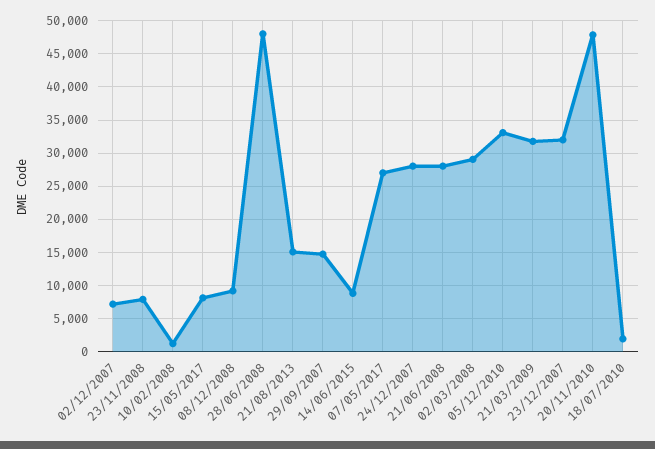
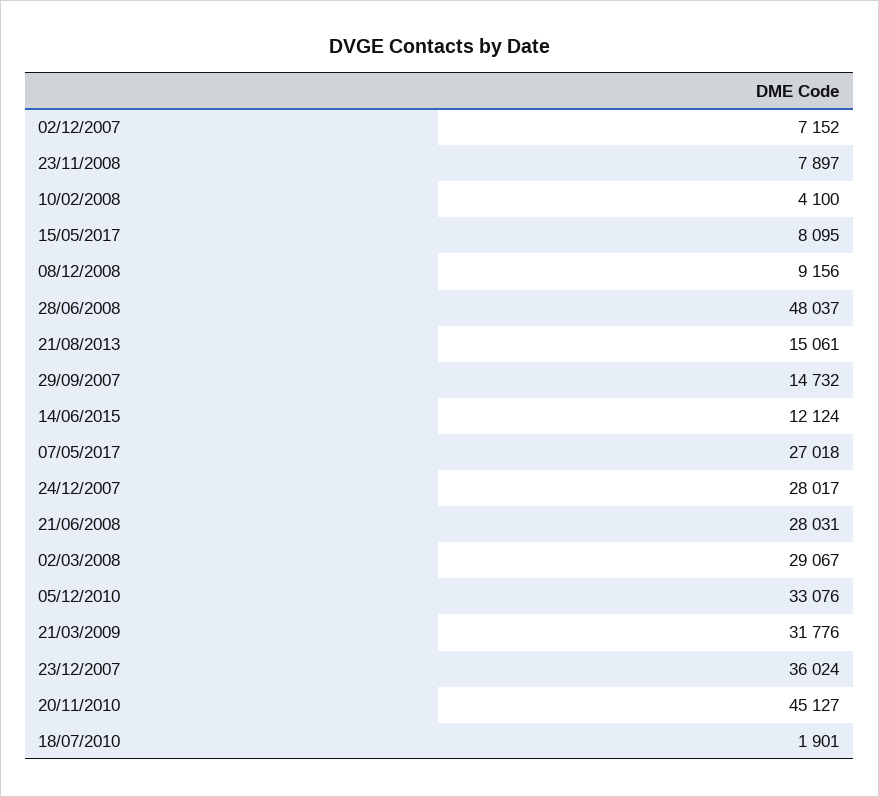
10/02/2008: 1000 -> 4100
14/06/2015: 9000 -> 12124
23/12/2007: 32000 -> 36024
20/11/2010: 48000 -> 45127

